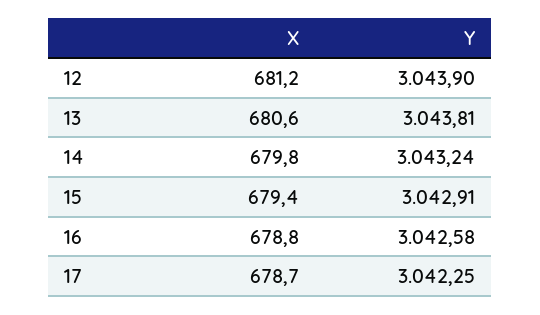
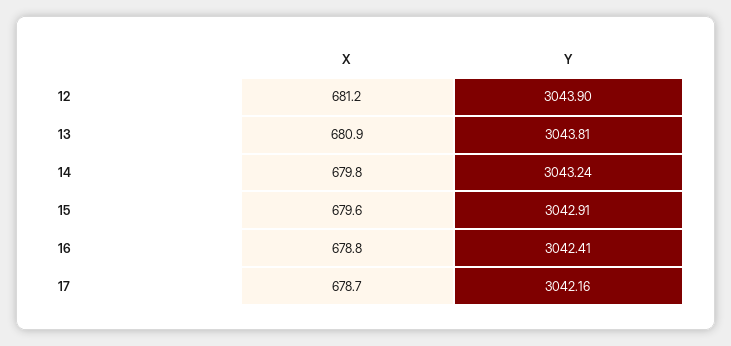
X, 13: 680.6 -> 680.9
X, 15: 679.4 -> 679.6
Y, 16: 3042.58 -> 3042.41
Y, 17: 3042.25 -> 3042.16

